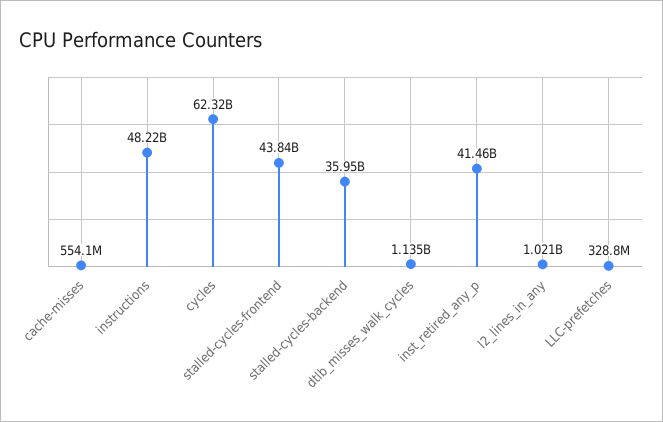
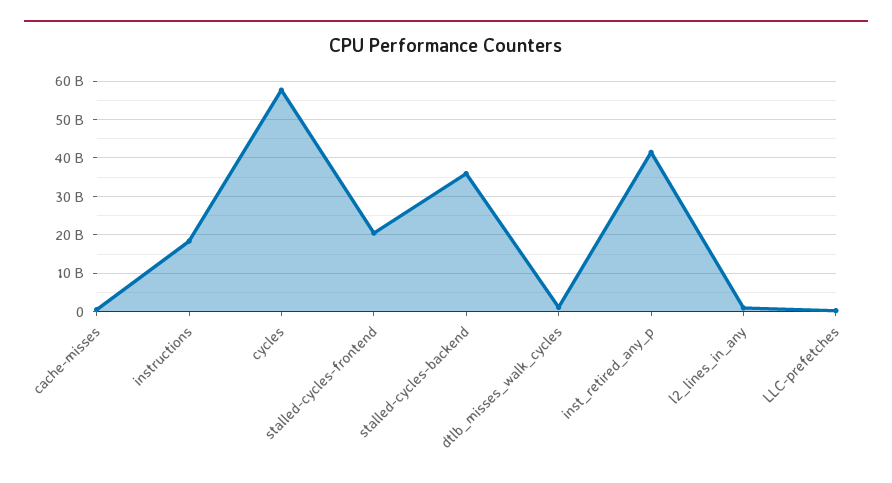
instructions: 48220000000 -> 18000000000
cycles: 62320000000 -> 58000000000
stalled-cycles-frontend: 43840000000 -> 20000000000

